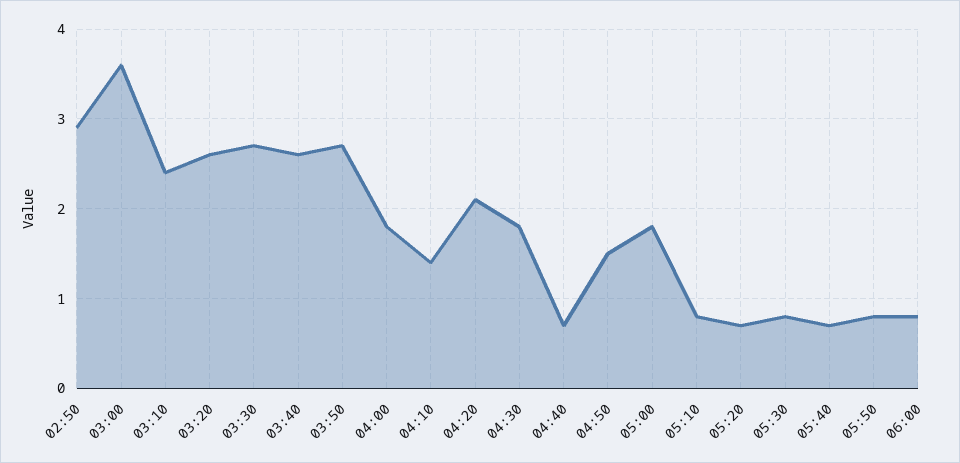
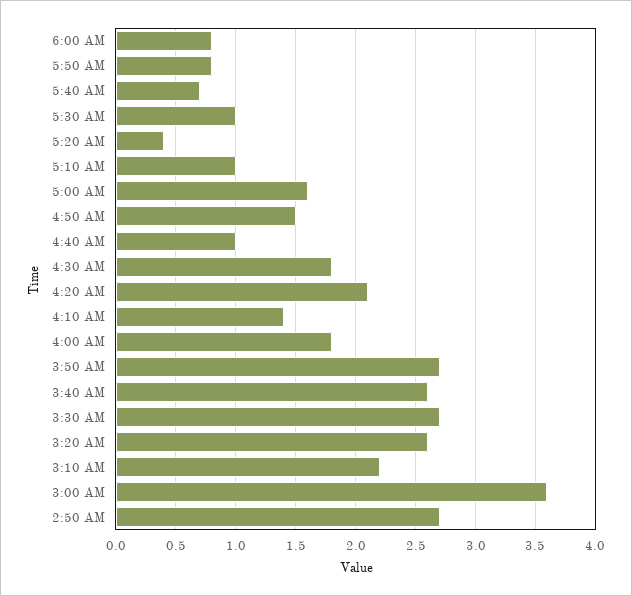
02:50: 2.9 -> 2.7
03:10: 2.4 -> 2.2
04:40: 0.7 -> 1
05:00: 1.8 -> 1.6
05:10: 0.8 -> 1
05:20: 0.7 -> 0.4
05:30: 0.8 -> 1

